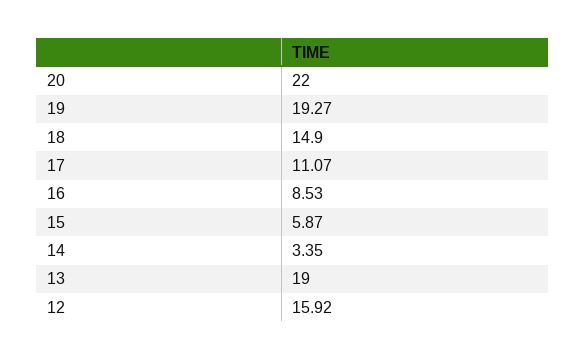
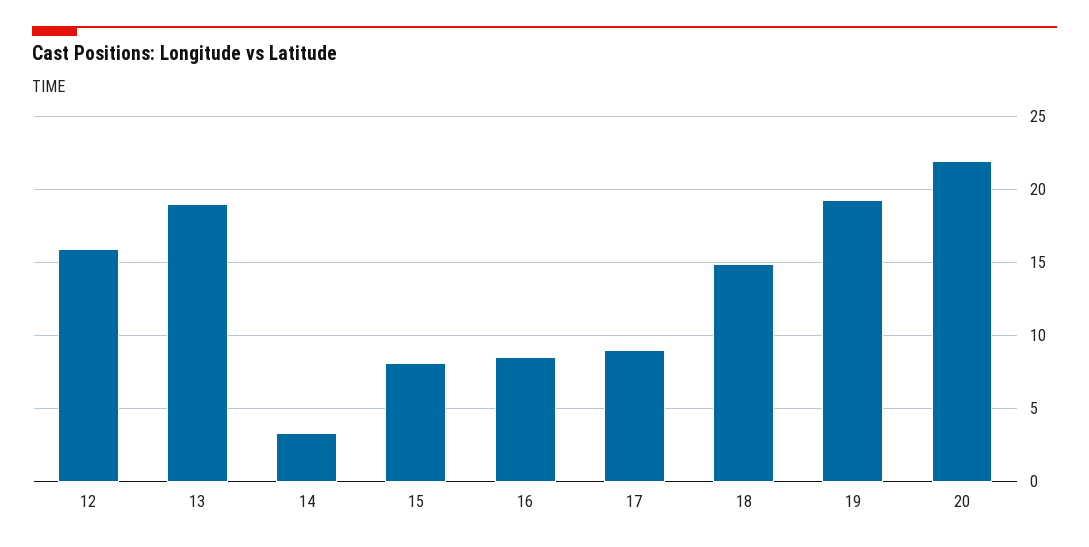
17: 11.07 -> 9
15: 5.87 -> 8

